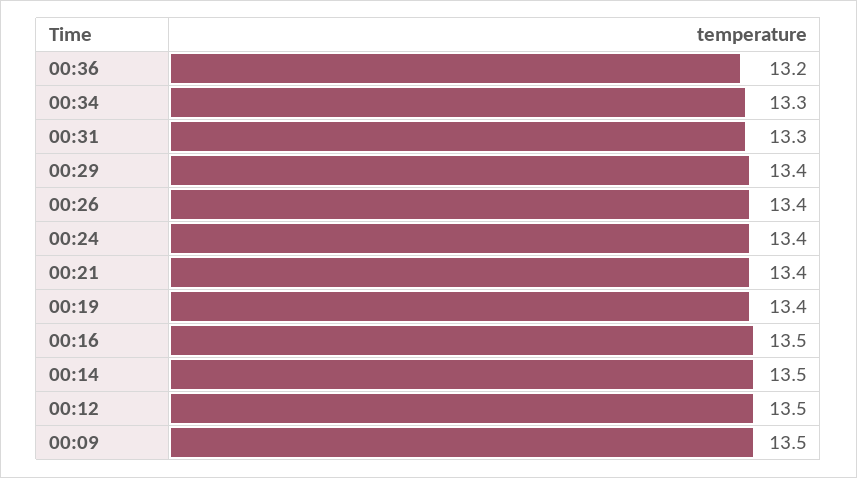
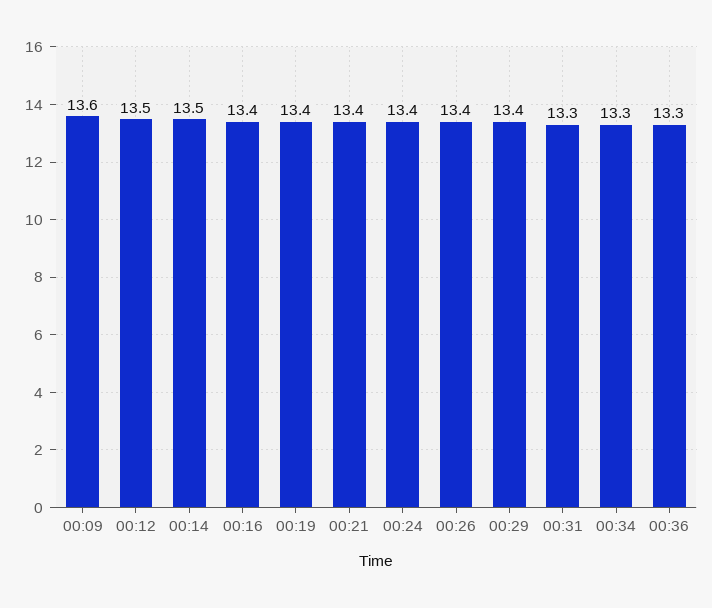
00:36: 13.2 -> 13.3
00:16: 13.5 -> 13.4
00:09: 13.5 -> 13.6

